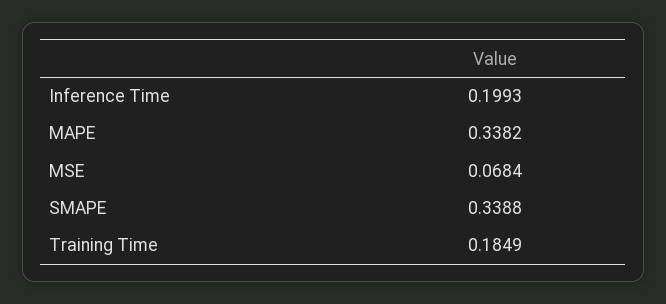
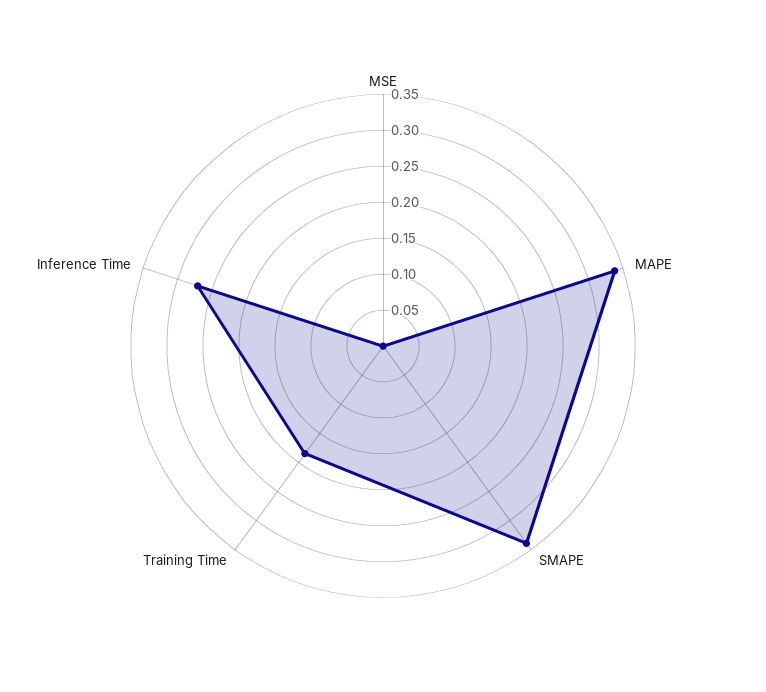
Inference Time: 0.1993 -> 0.275
MSE: 0.0684 -> 0

